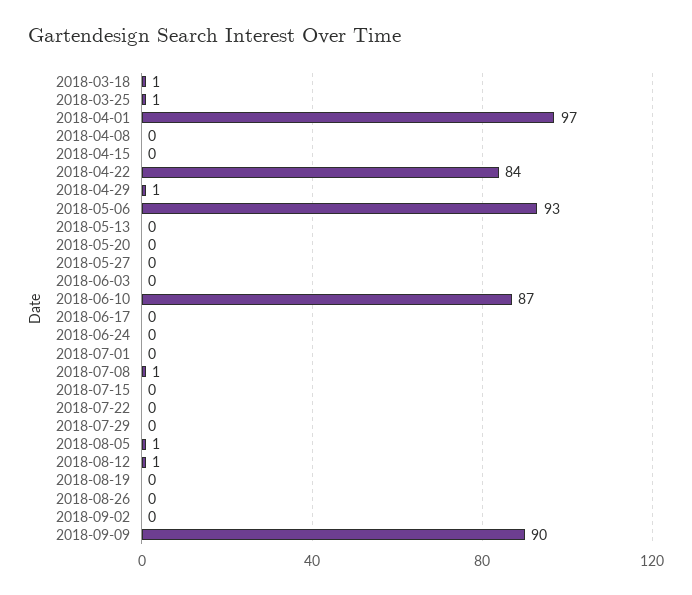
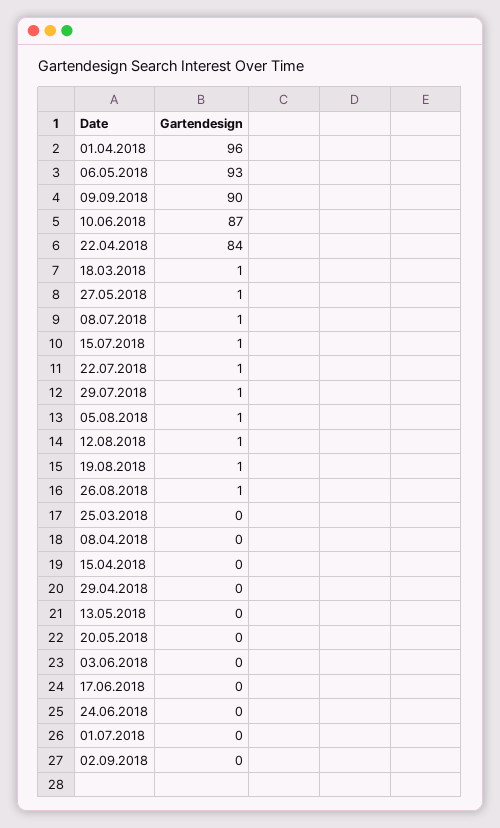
2018-03-25: 1 -> 0
2018-04-01: 97 -> 96
2018-04-29: 1 -> 0
2018-05-27: 0 -> 1
2018-07-15: 0 -> 1
2018-07-22: 0 -> 1
2018-07-29: 0 -> 1
2018-08-19: 0 -> 1
2018-08-26: 0 -> 1

